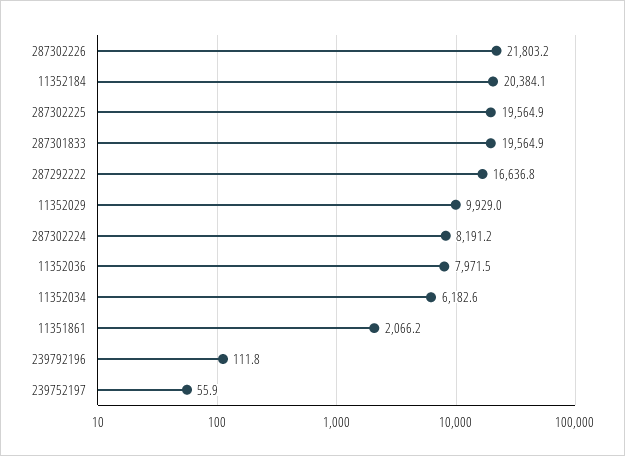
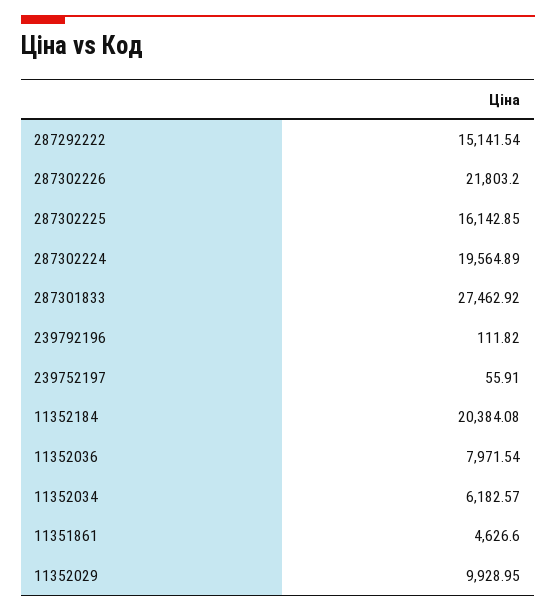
287302225: 19564.9 -> 16142.85
287301833: 19564.9 -> 27462.92
287292222: 16636.8 -> 15141.54
287302224: 8191.2 -> 19564.89
11351861: 2066.2 -> 4626.6

